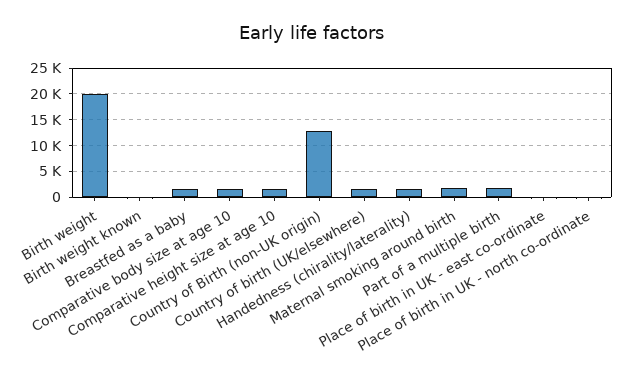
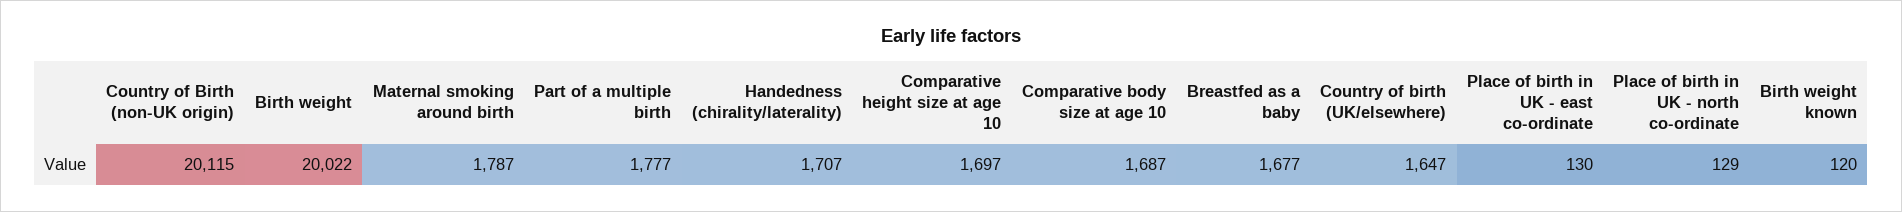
Country of Birth (non-UK origin): 12500 -> 20115

